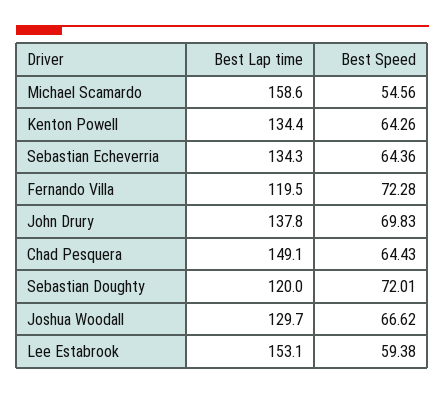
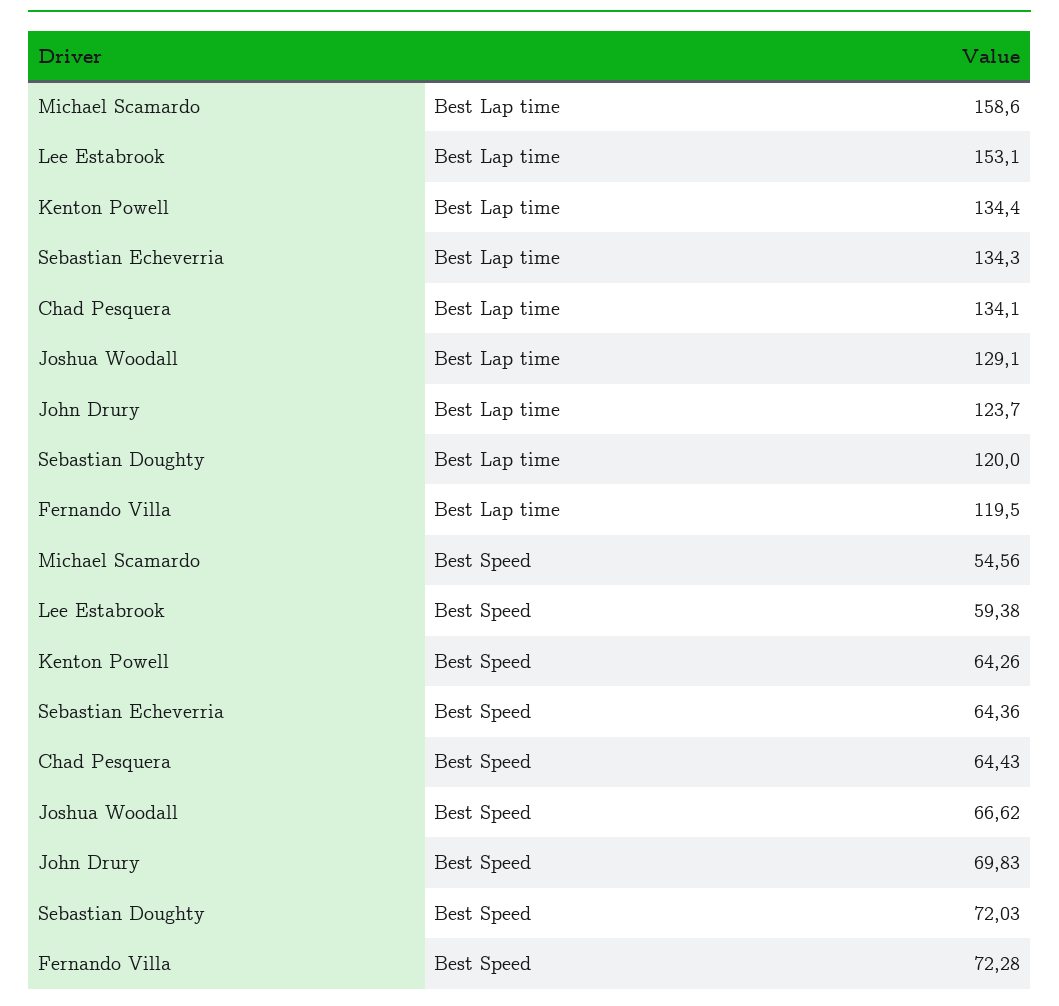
Best Lap time, John Drury: 137.8 -> 123.7
Best Lap time, Chad Pesquera: 149.1 -> 134.1
Best Speed, Sebastian Doughty: 72.01 -> 72.03
Best Lap time, Joshua Woodall: 129.7 -> 129.1

